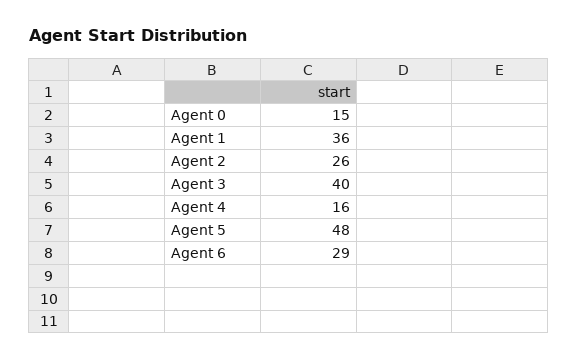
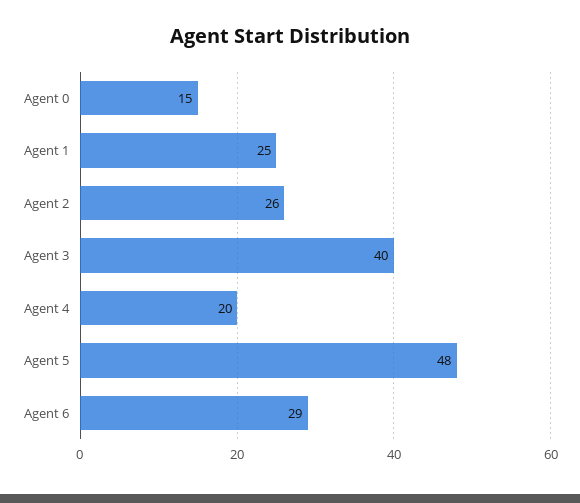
Agent 1: 36 -> 25
Agent 4: 16 -> 20

